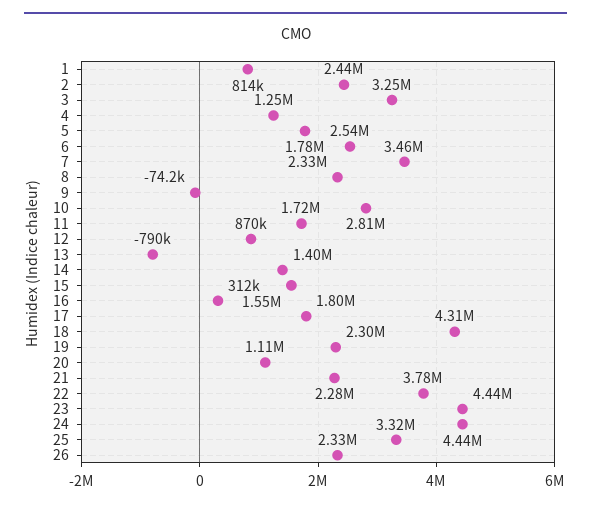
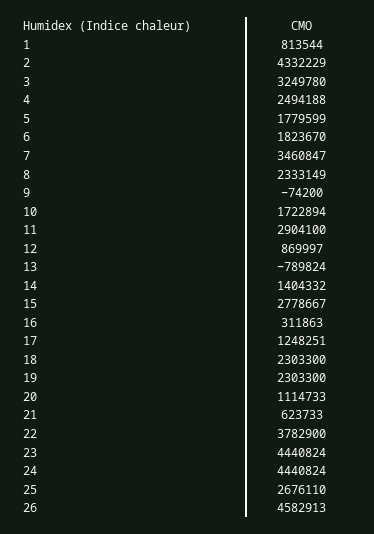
2: 2440000 -> 4332229
4: 1250000 -> 2494188
6: 2540000 -> 1823670
10: 2810000 -> 1722894
11: 1720000 -> 2904100
15: 1550000 -> 2778667
17: 1800000 -> 1248251
18: 4310000 -> 2303300
21: 2280000 -> 623733
25: 3320000 -> 2676110
26: 2330000 -> 4582913

